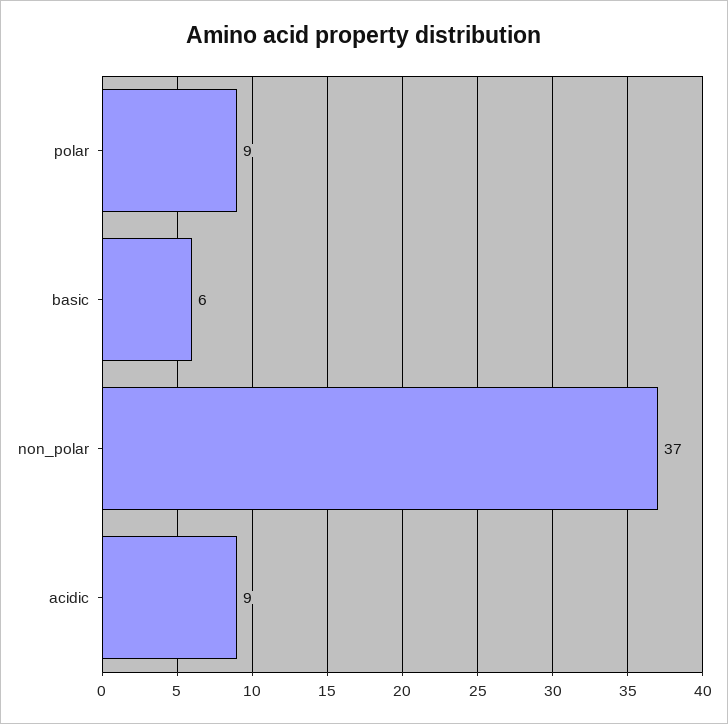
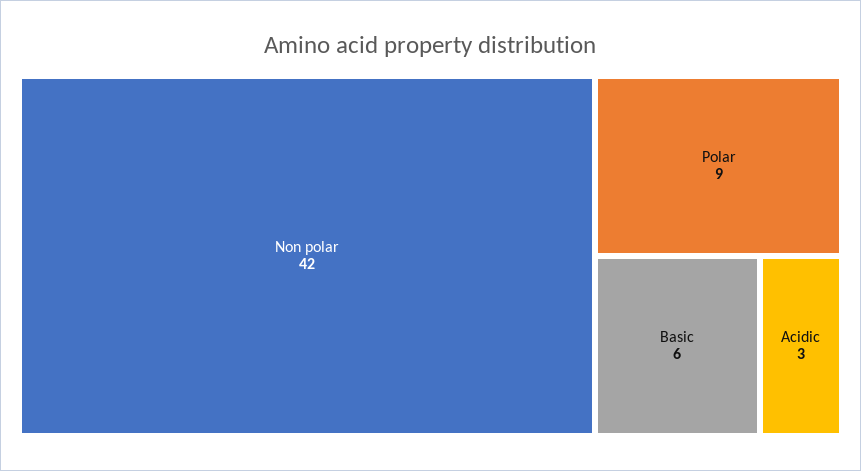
non_polar: 37 -> 42
acidic: 9 -> 3

